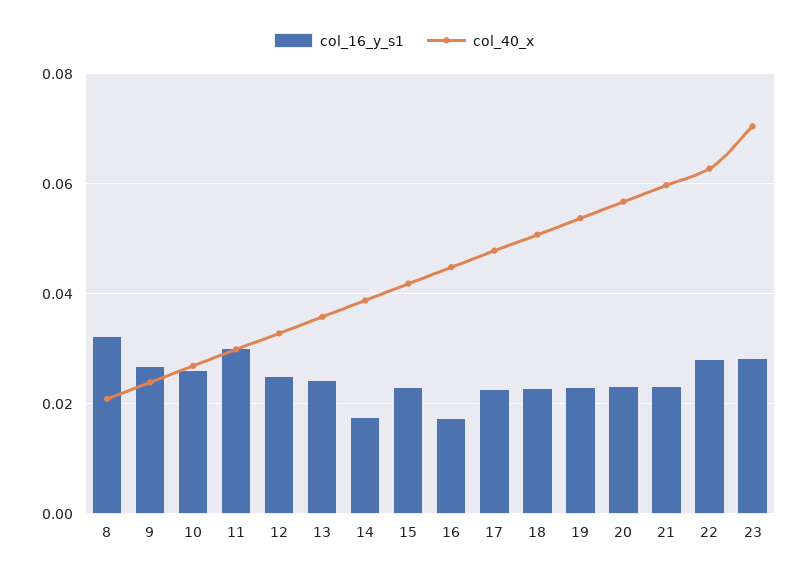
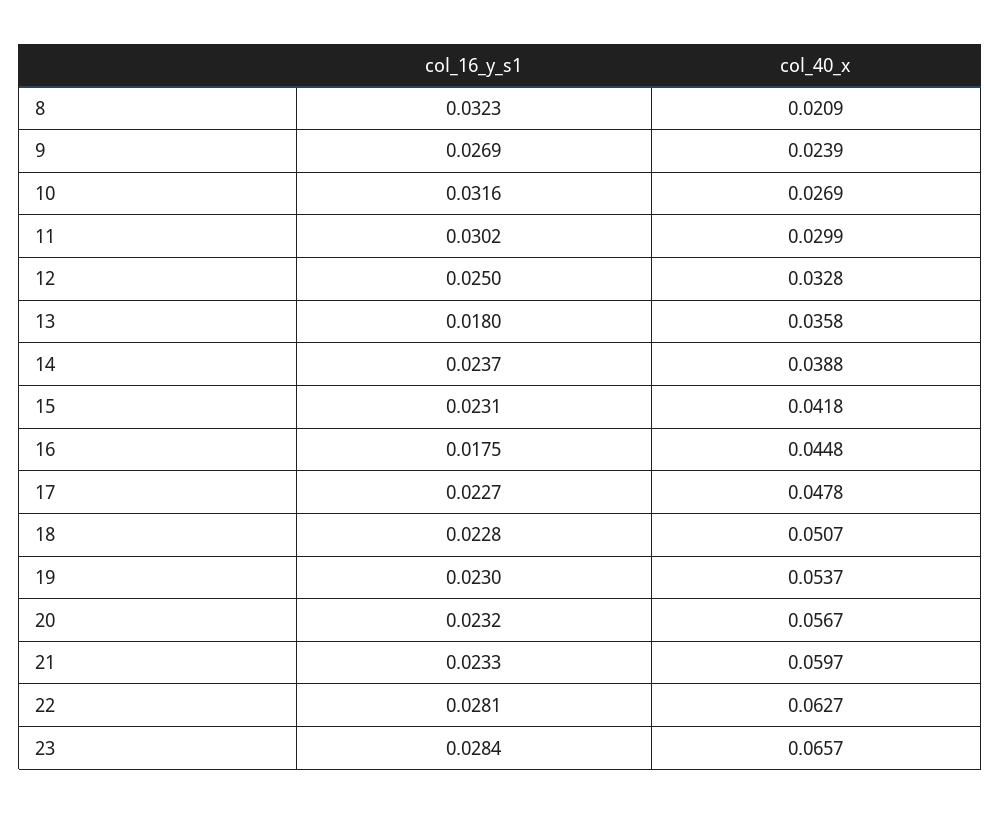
col_16_y_s1, 10: 0.026 -> 0.0316
col_16_y_s1, 13: 0.024 -> 0.018
col_16_y_s1, 14: 0.018 -> 0.0237
col_40_x, 23: 0.07 -> 0.0657

